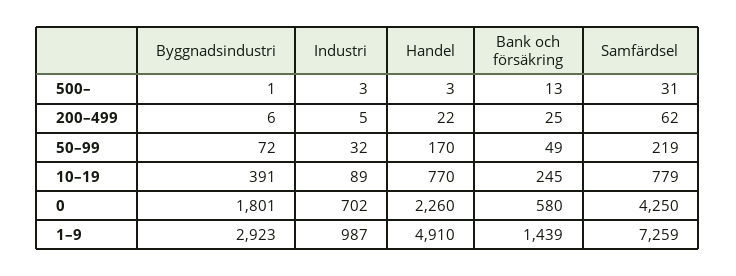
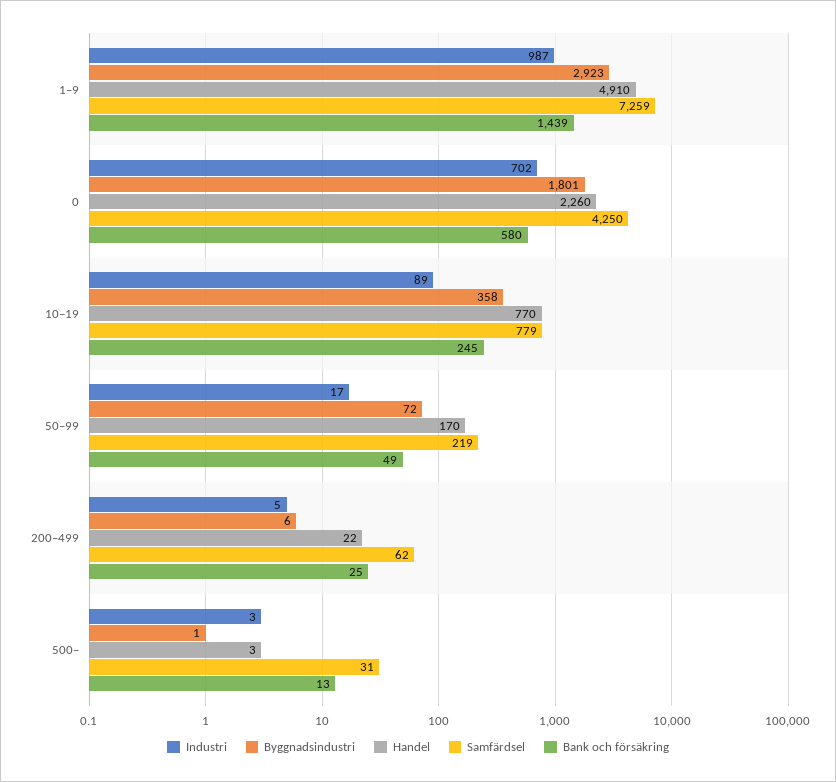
Industri, 50–99: 32 -> 17
Byggnadsindustri, 10–19: 391 -> 358

